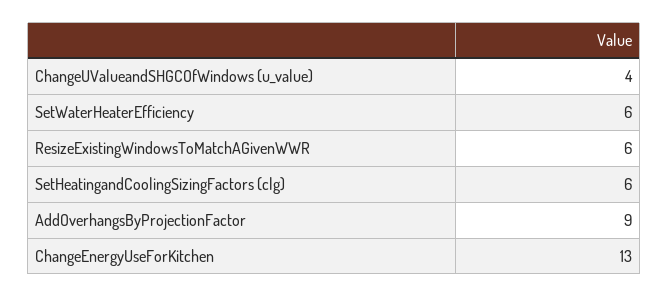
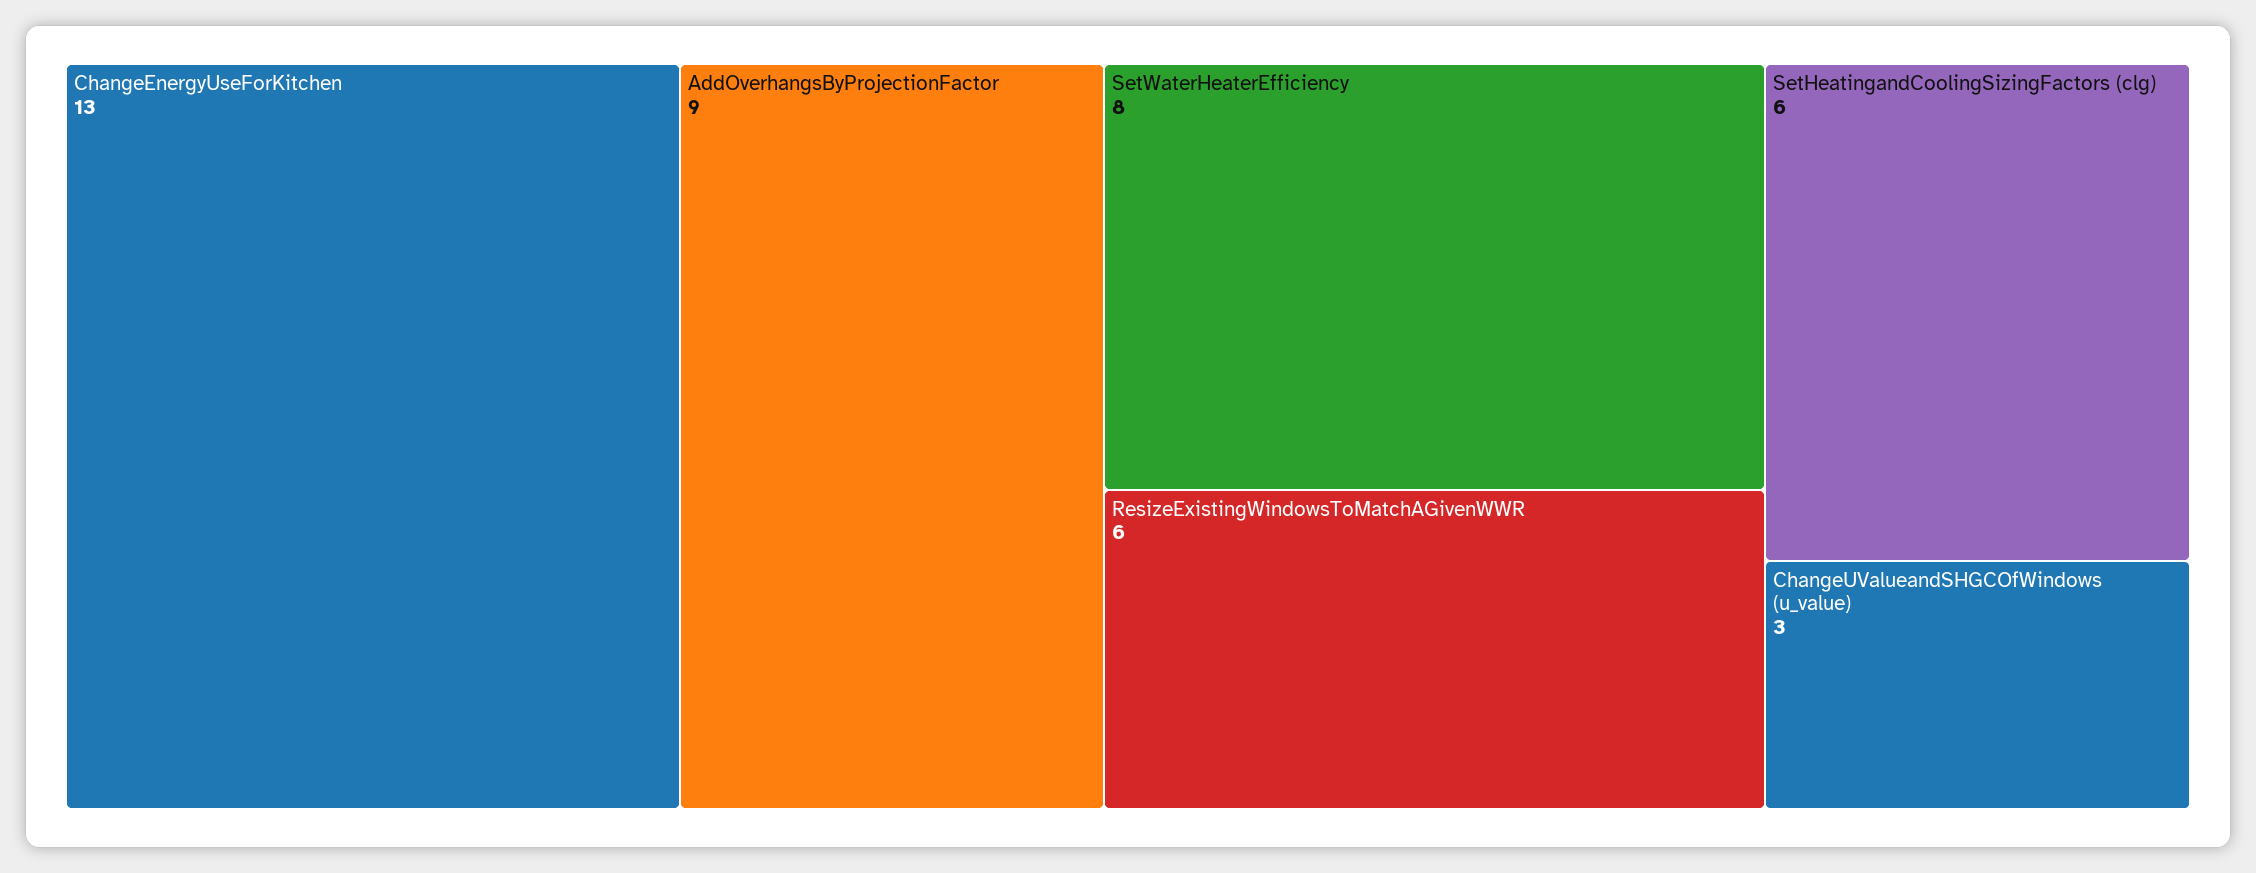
ChangeUValueandSHGCOfWindows (u_value): 4 -> 3
SetWaterHeaterEfficiency: 6 -> 8

